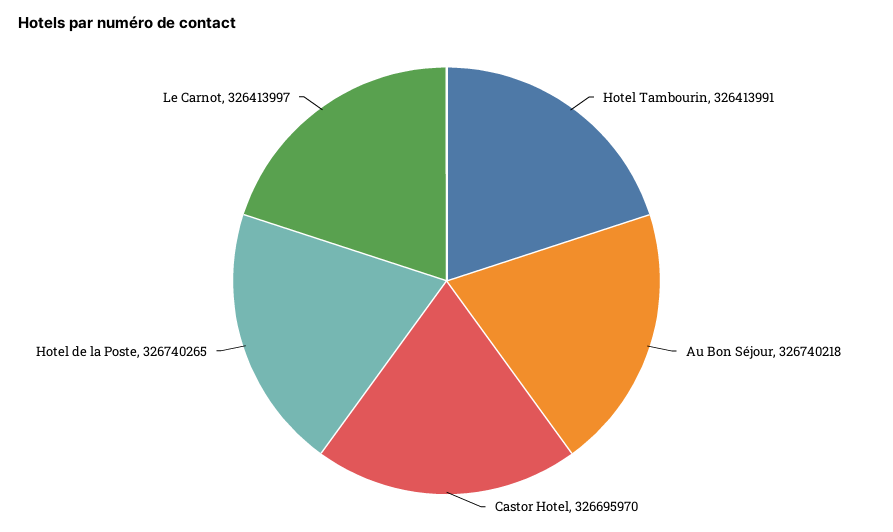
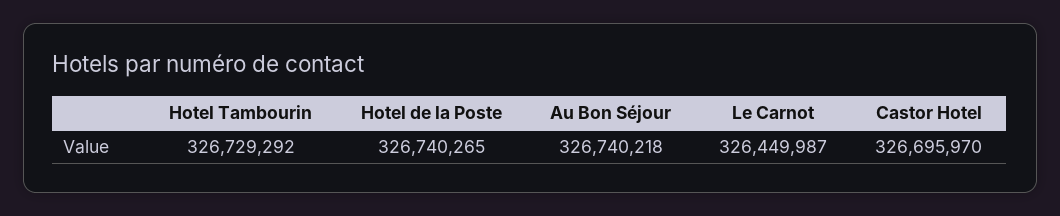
Hotel Tambourin: 326413991 -> 326729292
Le Carnot: 326413997 -> 326449987

